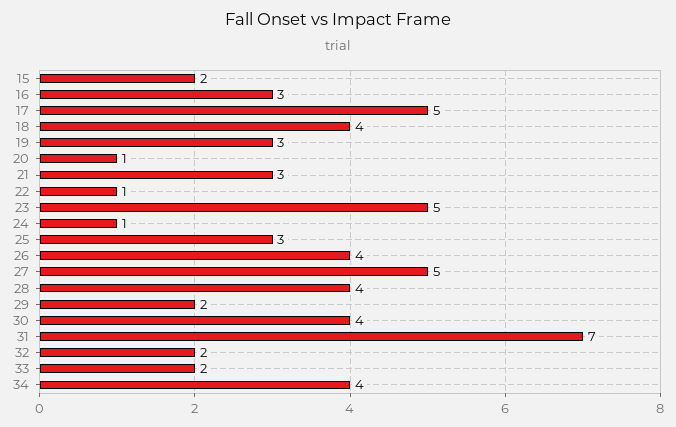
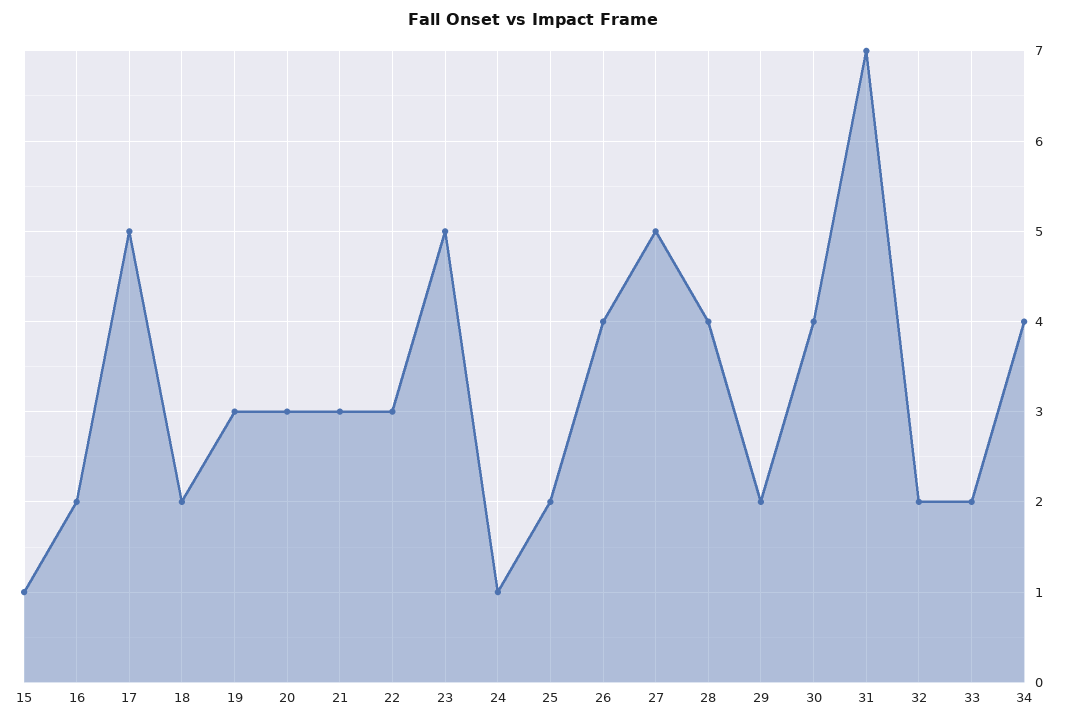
15: 2 -> 1
16: 3 -> 2
18: 4 -> 2
20: 1 -> 3
22: 1 -> 3
25: 3 -> 2

